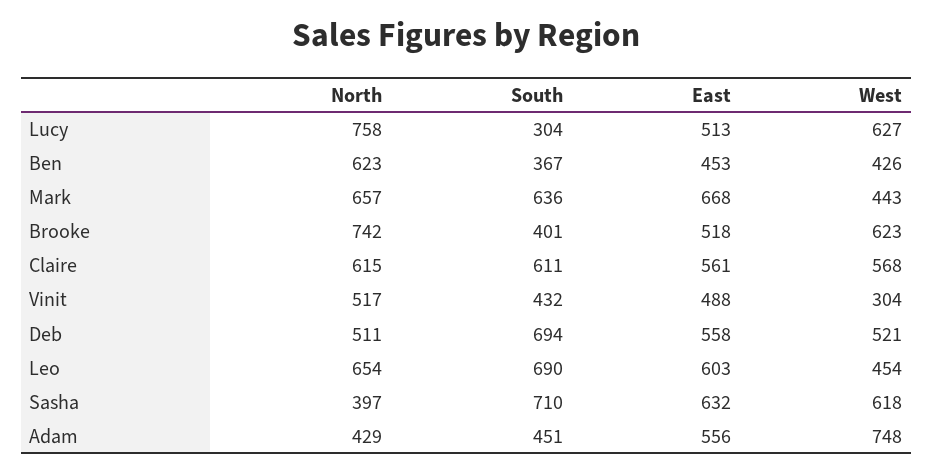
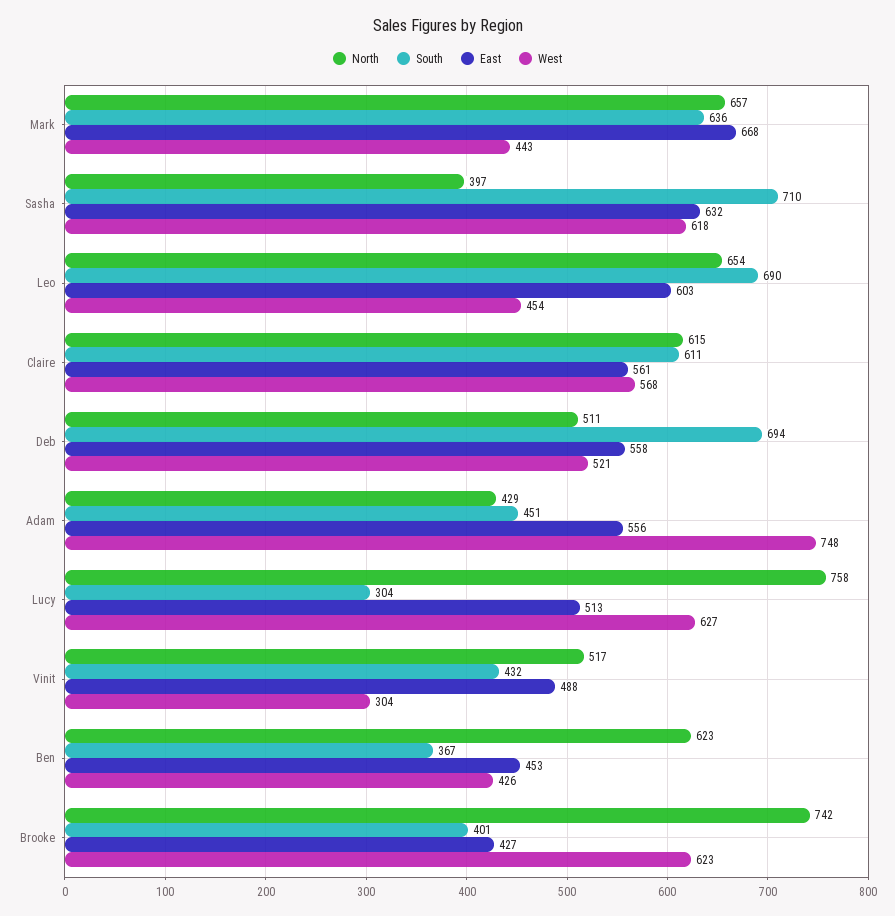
East, Brooke: 518 -> 427

